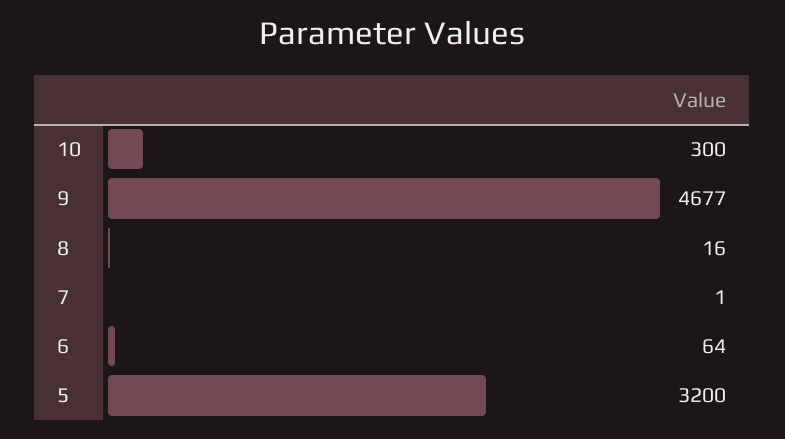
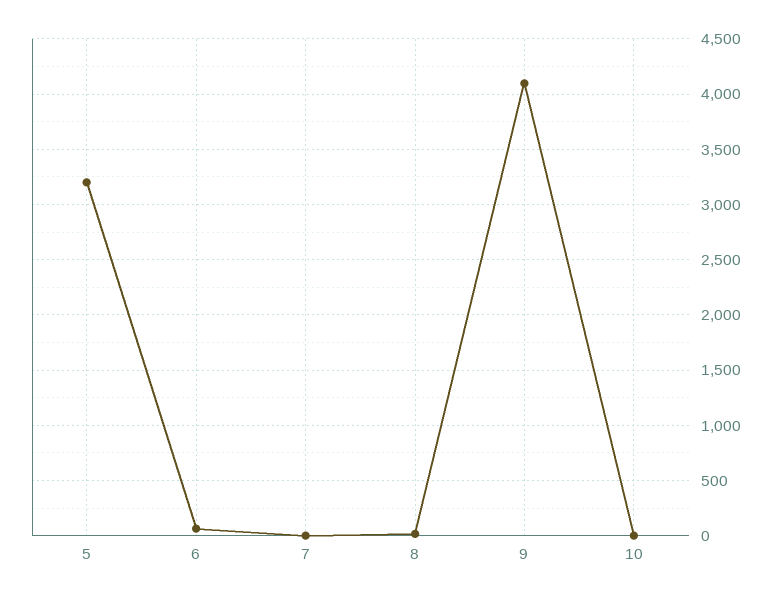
10: 300 -> 0
9: 4677 -> 4100

